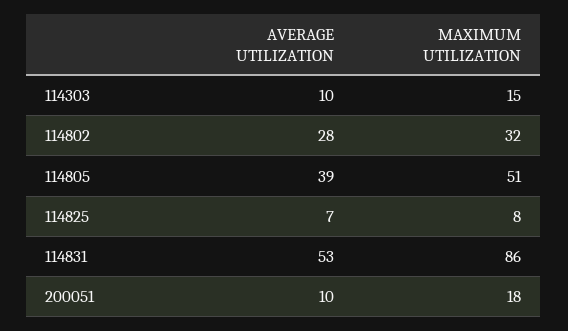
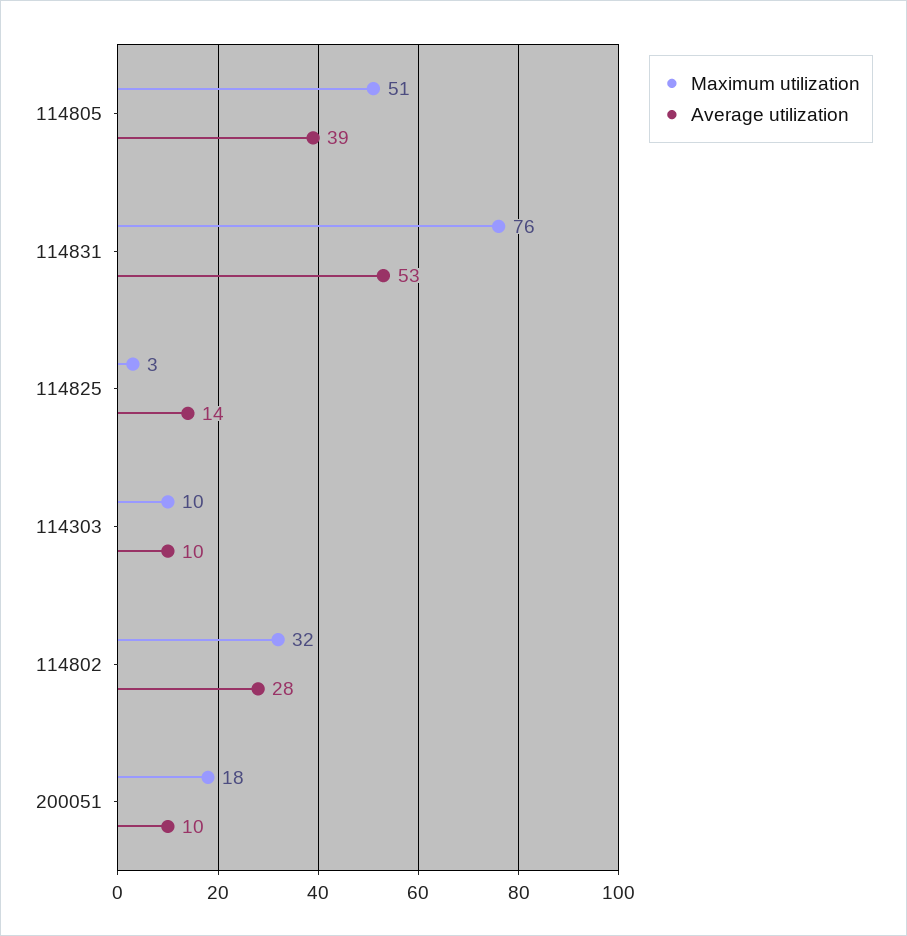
MAXIMUM UTILIZATION, 114303: 15 -> 10
AVERAGE UTILIZATION, 114825: 7 -> 14
MAXIMUM UTILIZATION, 114825: 8 -> 3
MAXIMUM UTILIZATION, 114831: 86 -> 76

